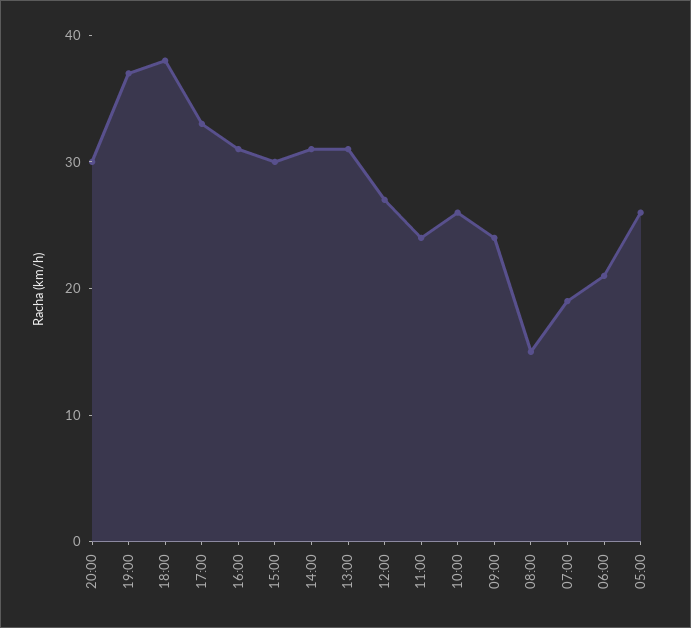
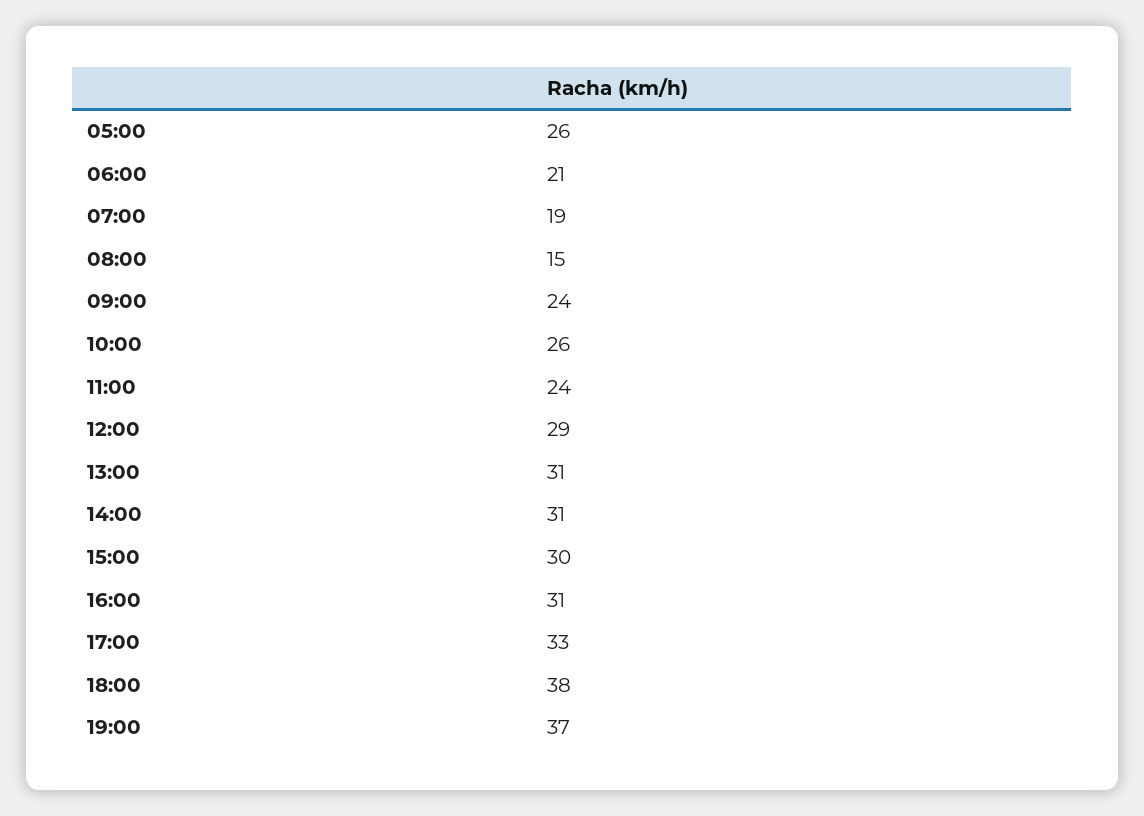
20:00: 30 -> none
12:00: 27 -> 29

